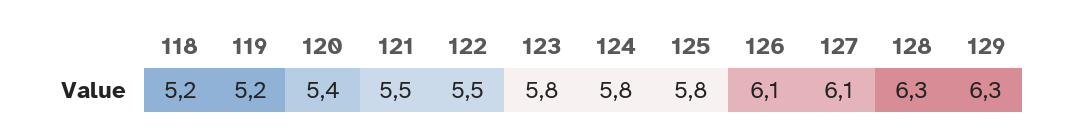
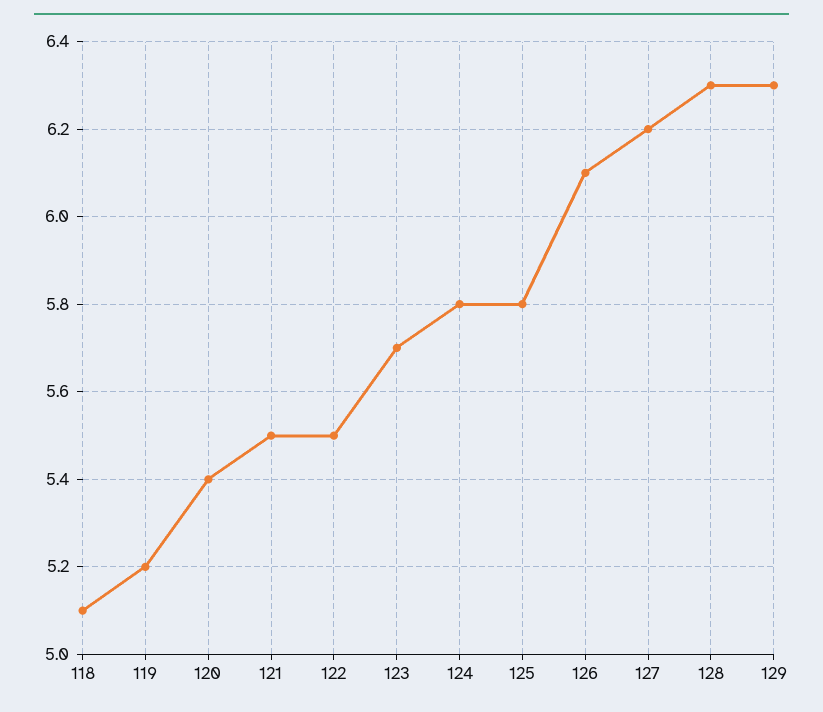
118: 5.2 -> 5.1
123: 5.8 -> 5.7
127: 6.1 -> 6.2

